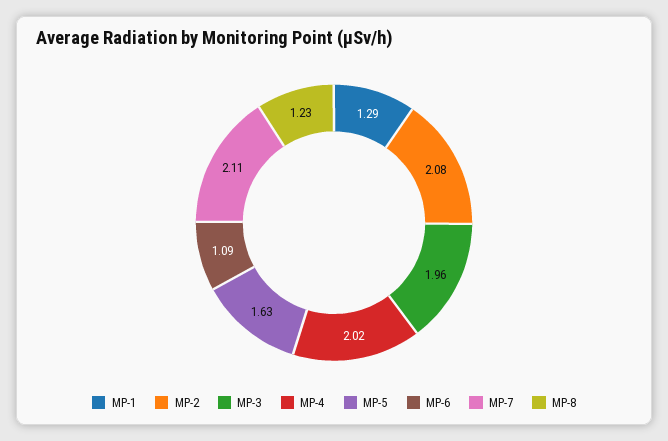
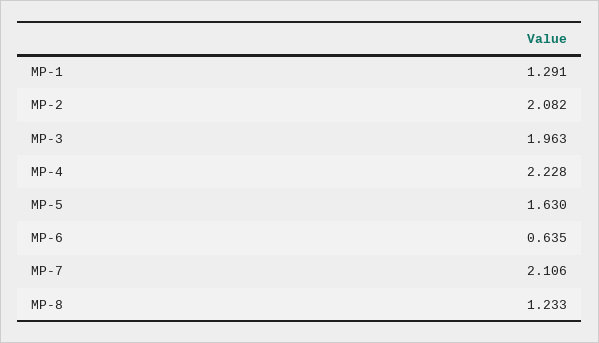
MP-4: 2.02 -> 2.228
MP-6: 1.09 -> 0.635

